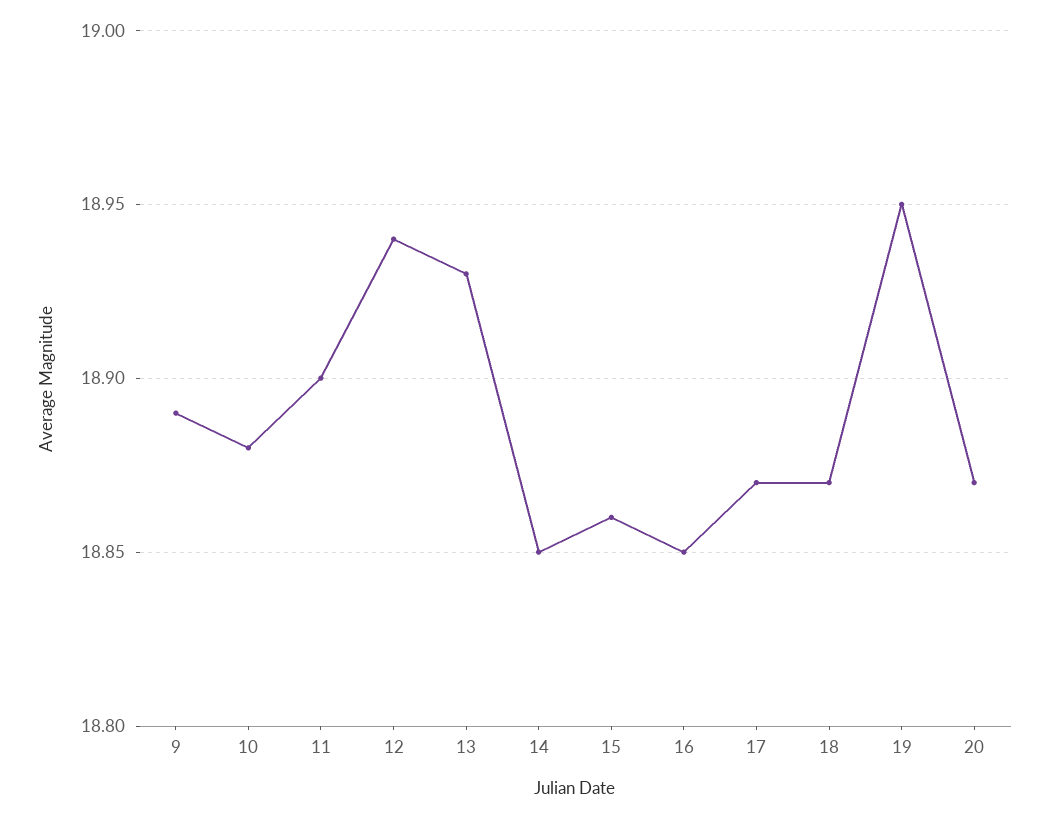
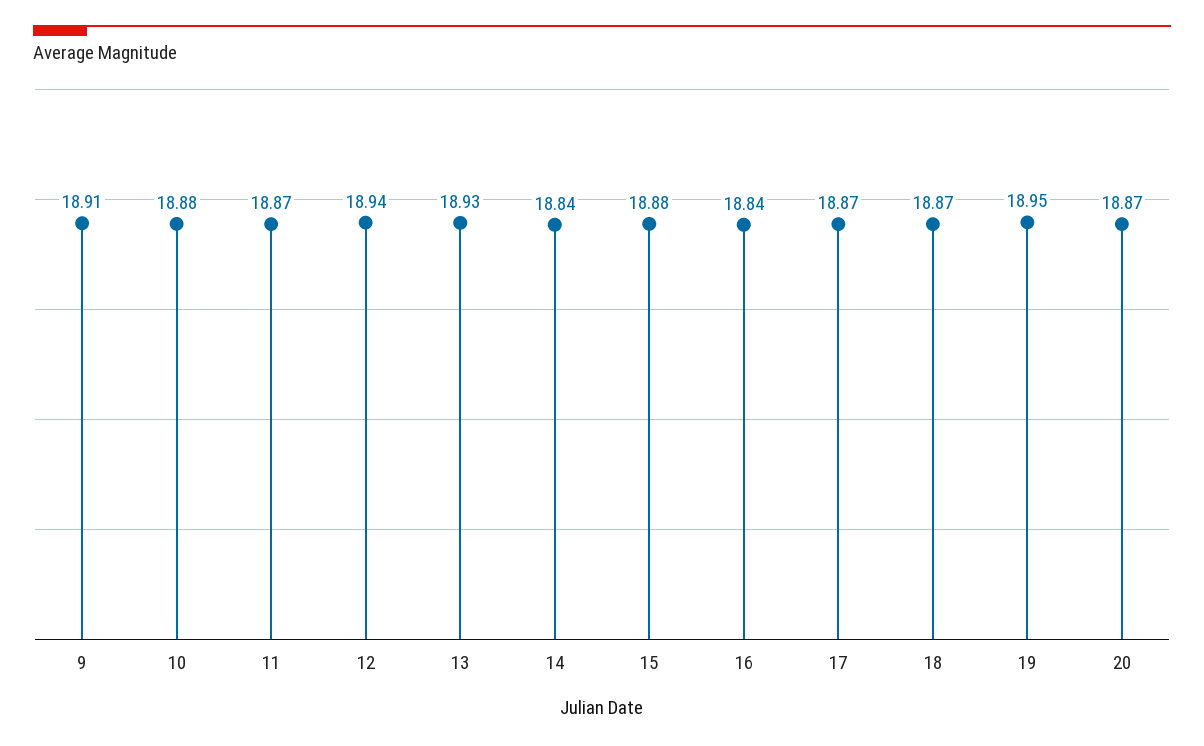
9: 18.89 -> 18.91
11: 18.9 -> 18.87
14: 18.85 -> 18.84
15: 18.86 -> 18.88
16: 18.85 -> 18.84

